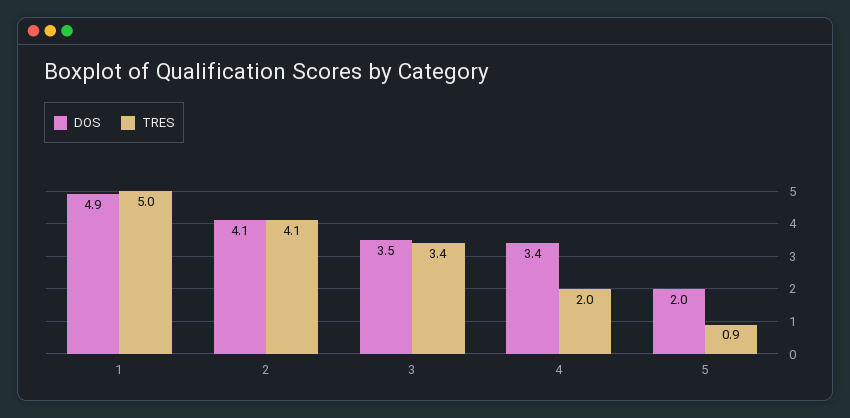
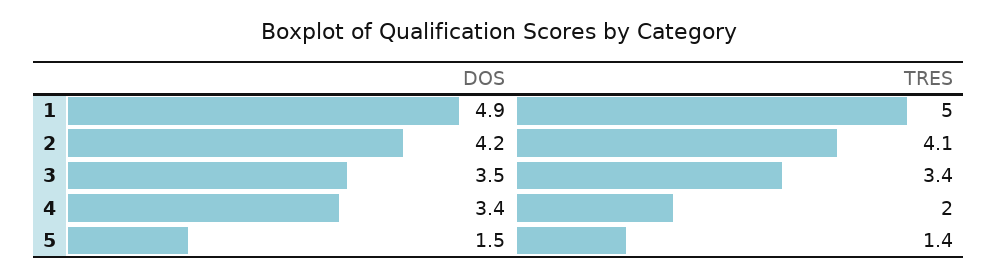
DOS, 2: 4.1 -> 4.2
DOS, 5: 2 -> 1.5
TRES, 5: 0.9 -> 1.4

